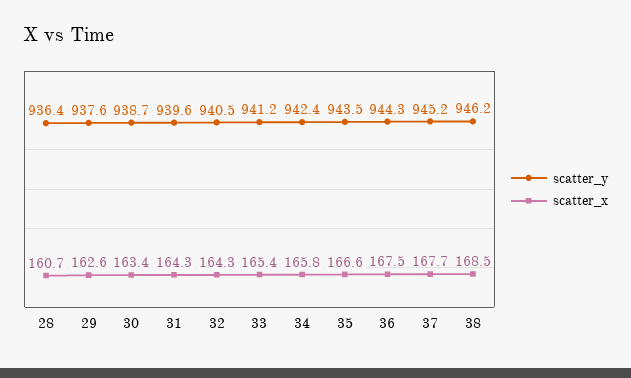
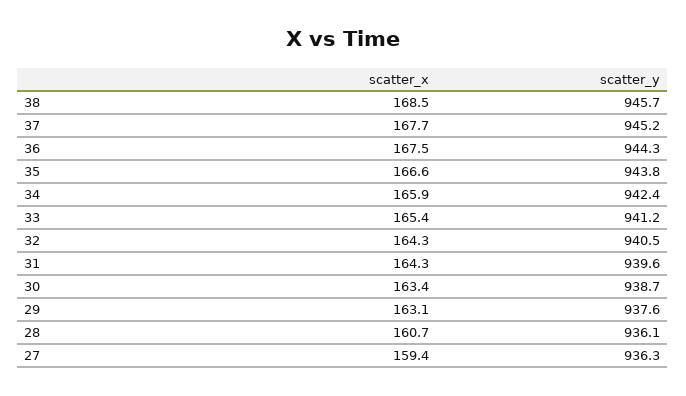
scatter_y, 28: 936.4 -> 936.1
scatter_x, 29: 162.6 -> 163.1
scatter_x, 34: 165.8 -> 165.9
scatter_y, 35: 943.5 -> 943.8
scatter_y, 38: 946.2 -> 945.7
scatter_x, 27: none -> 159.4
scatter_y, 27: none -> 936.3

